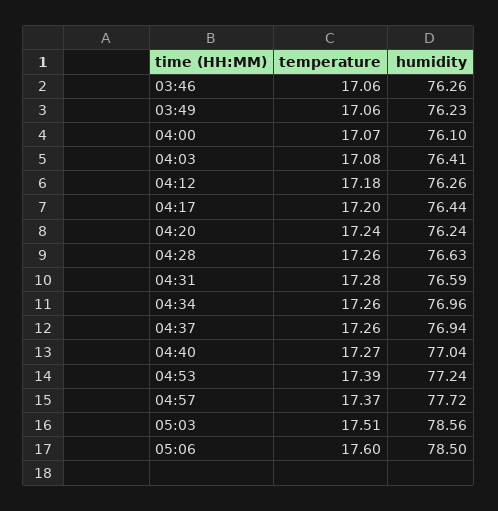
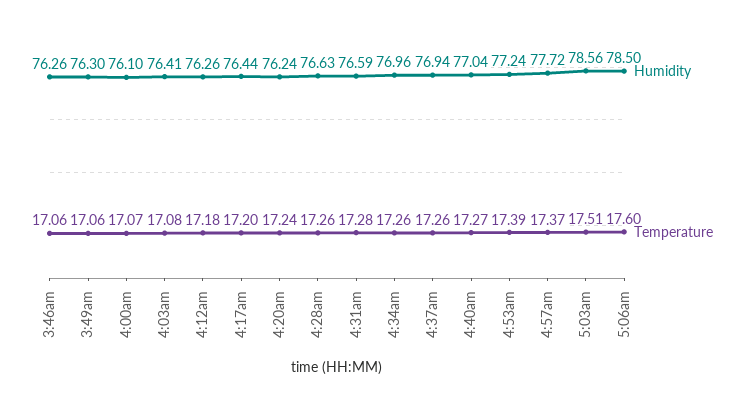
humidity, 03:49: 76.23 -> 76.3

